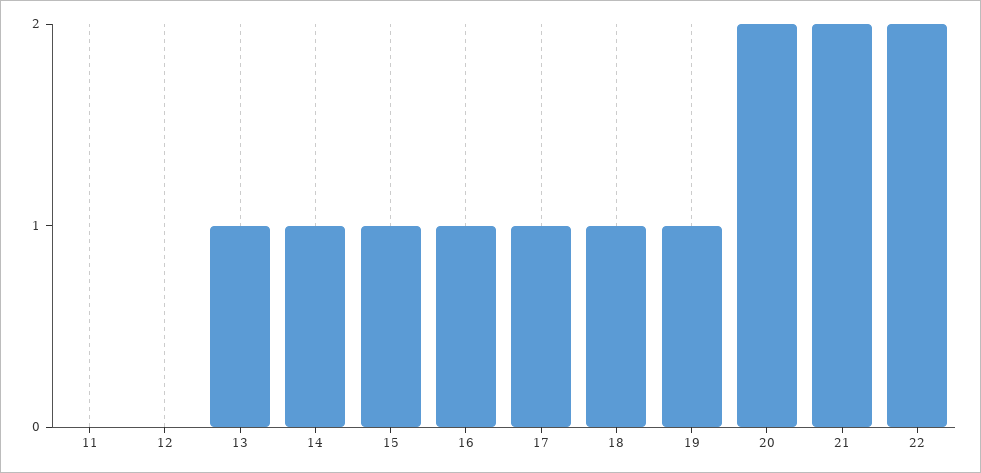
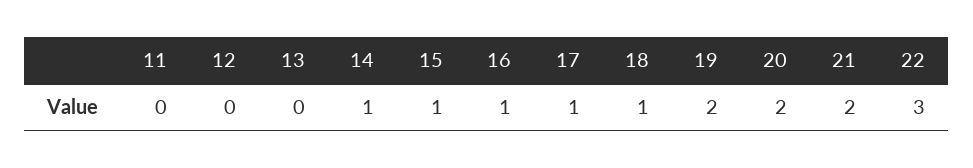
13: 1 -> 0
19: 1 -> 2
22: 2 -> 3

